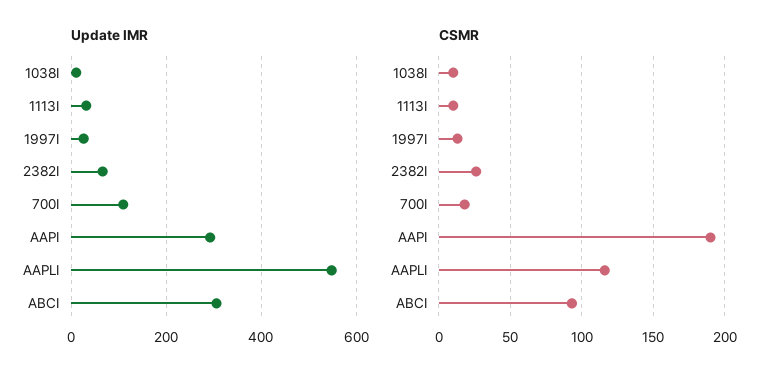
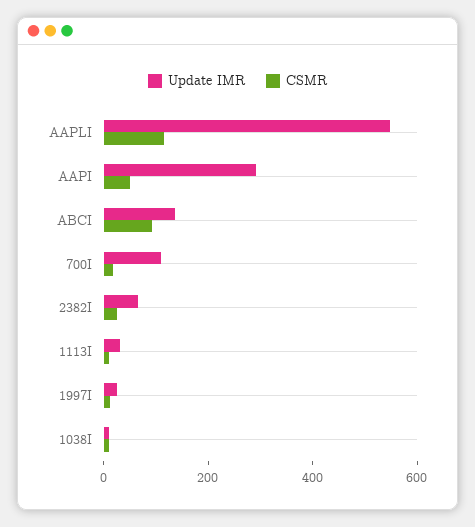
Update IMR, ABCI: 300 -> 150
CSMR, AAPI: 190 -> 50

